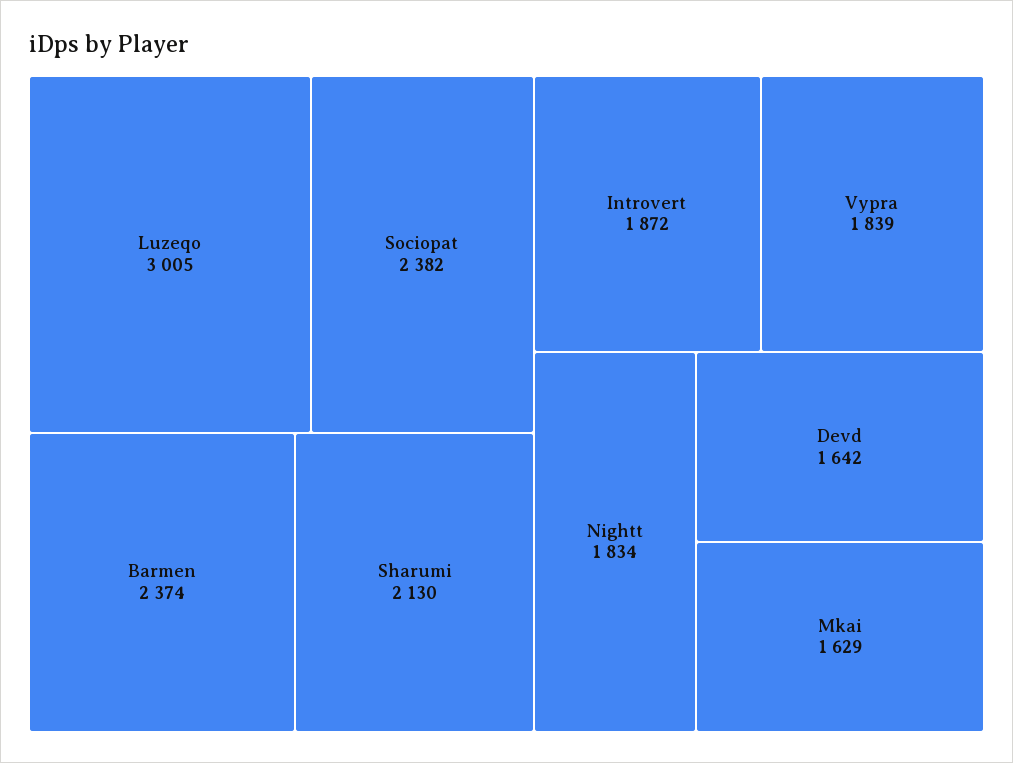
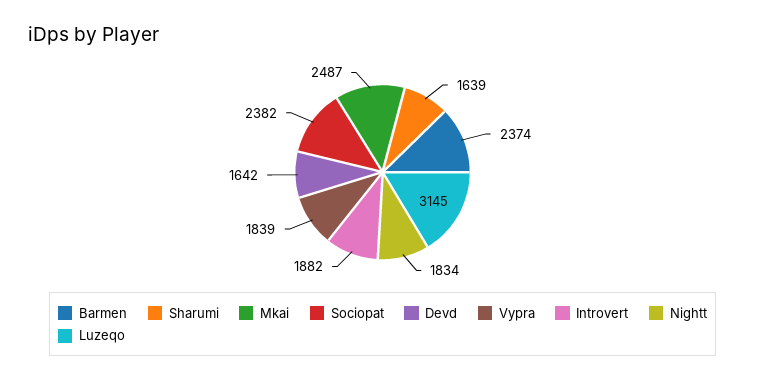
Luzeqo: 3005 -> 3145
Sharumi: 2130 -> 1639
Introvert: 1872 -> 1882
Mkai: 1629 -> 2487

